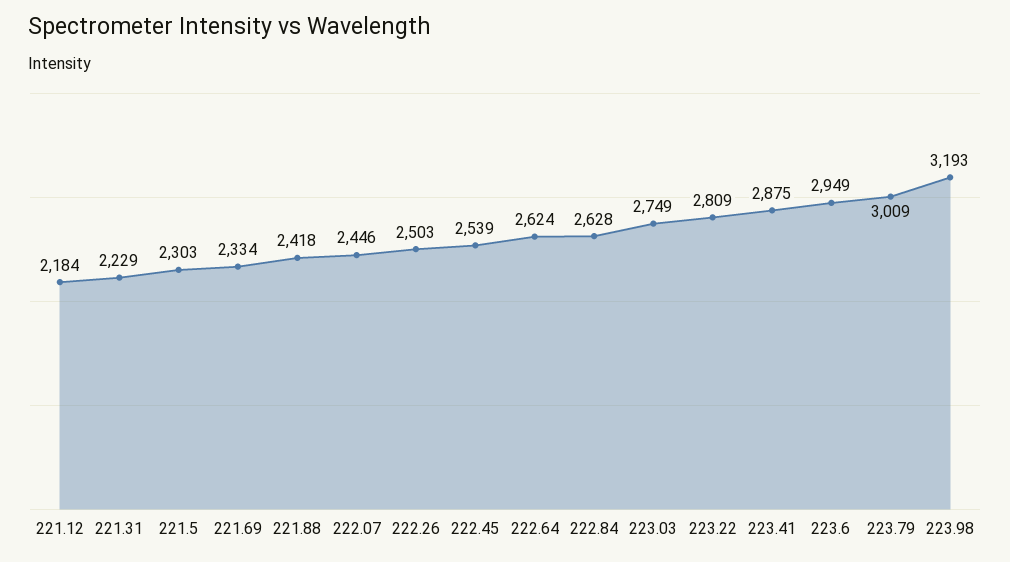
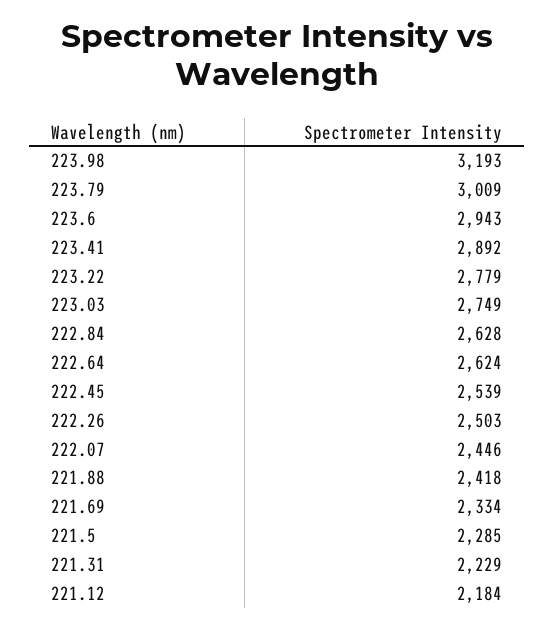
221.5: 2303 -> 2285
223.22: 2809 -> 2779
223.41: 2875 -> 2892
223.6: 2949 -> 2943

